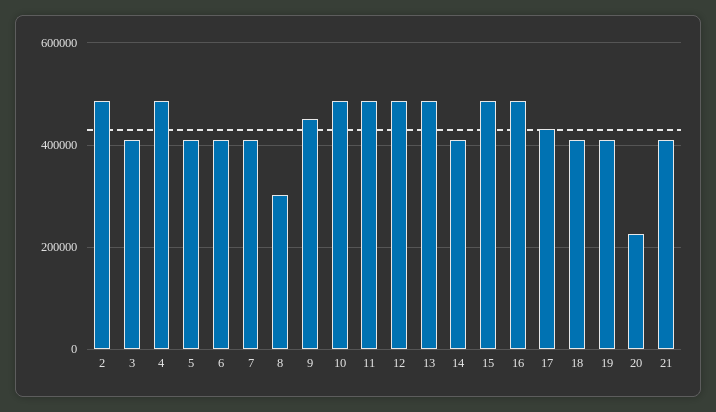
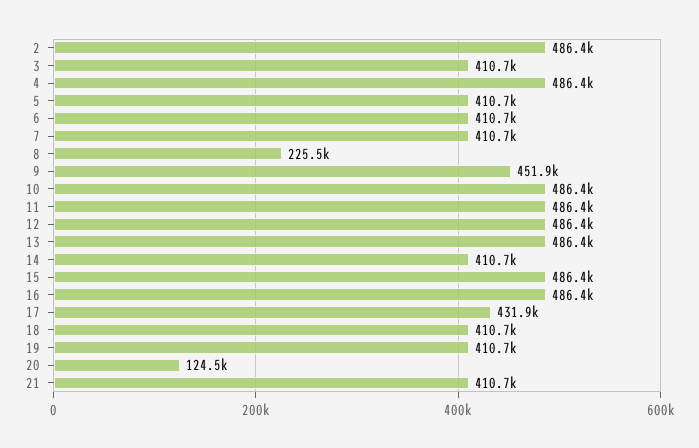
8: 300000 -> 225500
20: 220000 -> 124500

